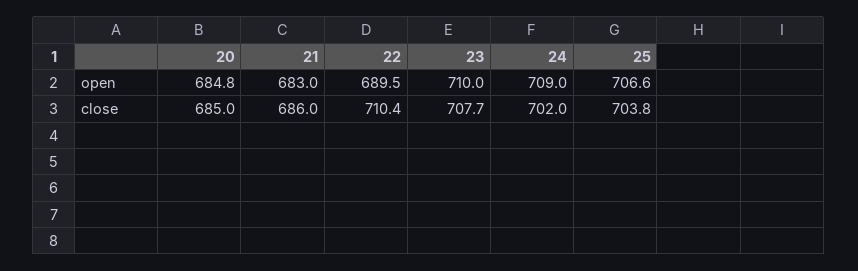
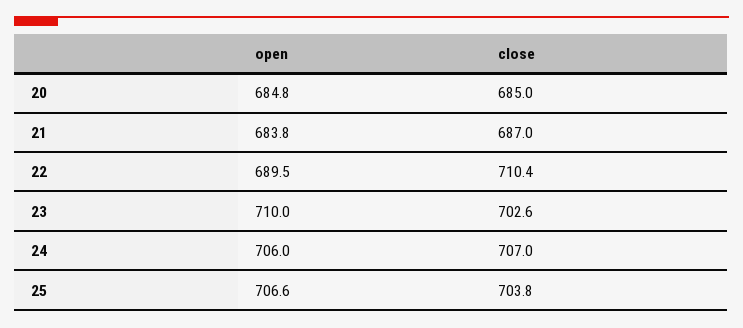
21, open: 683 -> 683.8
24, open: 709 -> 706
21, close: 686 -> 687
23, close: 707.7 -> 702.6
24, close: 702 -> 707

